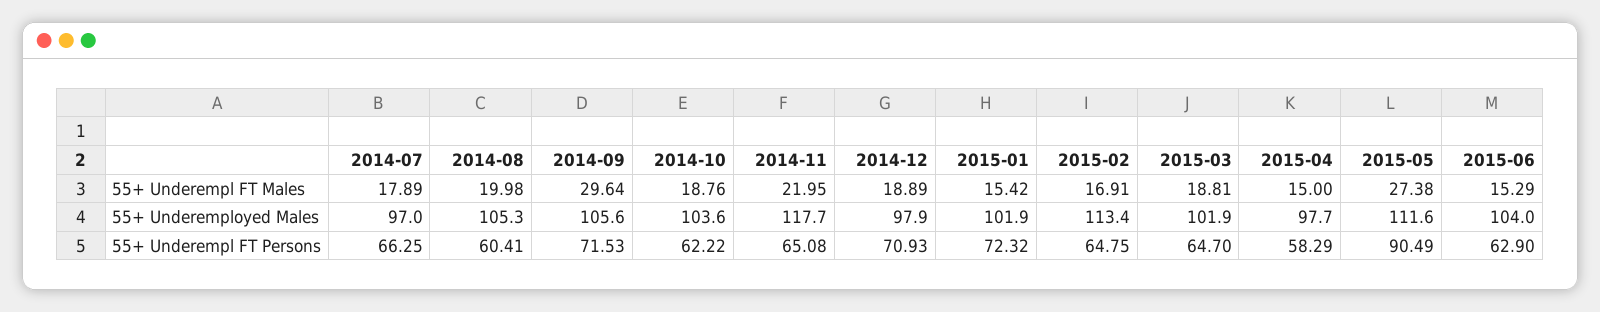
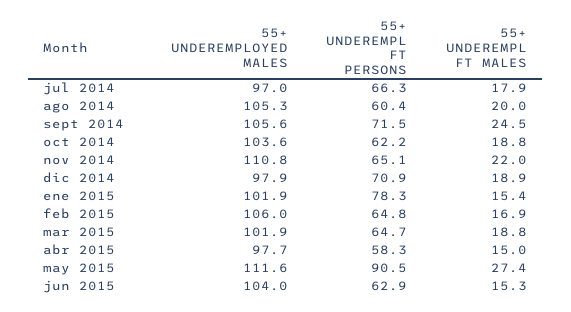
2014-09, 55+ Underempl FT Males: 29.64 -> 24.5
2014-11, 55+ Underemployed Males: 117.7 -> 110.8
2015-02, 55+ Underemployed Males: 113.4 -> 106
2015-01, 55+ Underempl FT Persons: 72.32 -> 78.3

